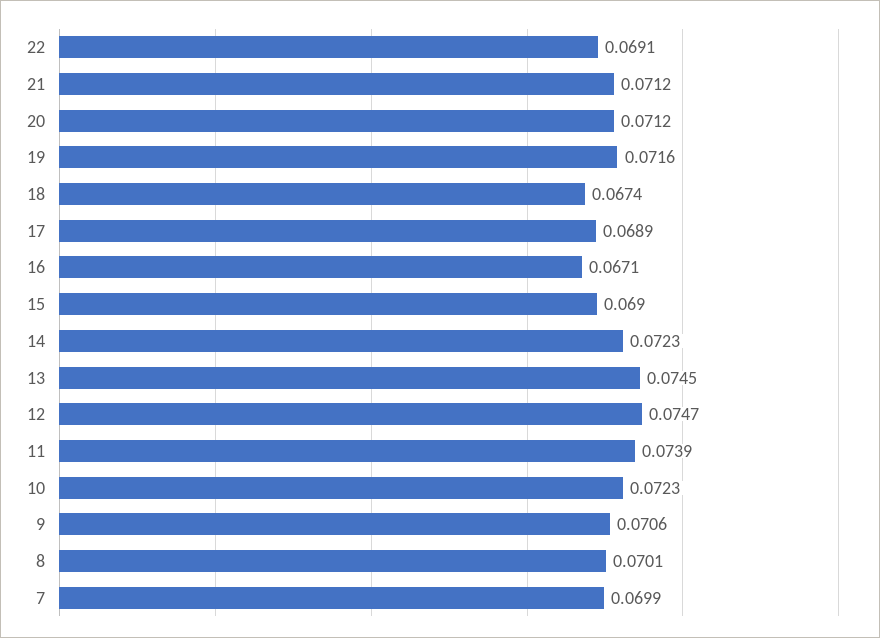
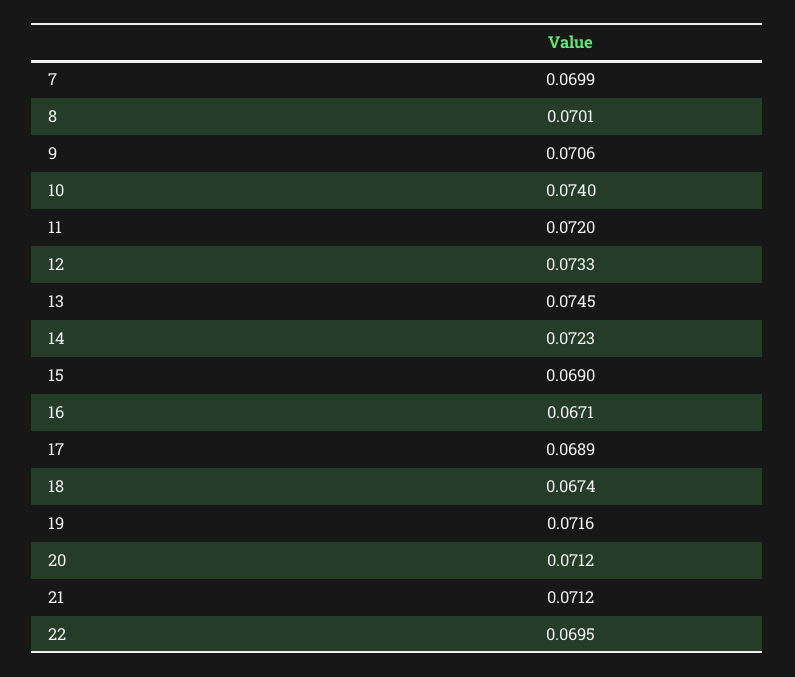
22: 0.0691 -> 0.0695
12: 0.0747 -> 0.0733
11: 0.0739 -> 0.072
10: 0.0723 -> 0.074

